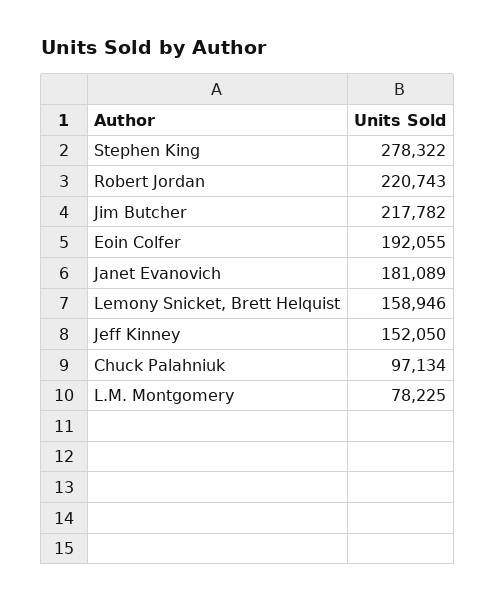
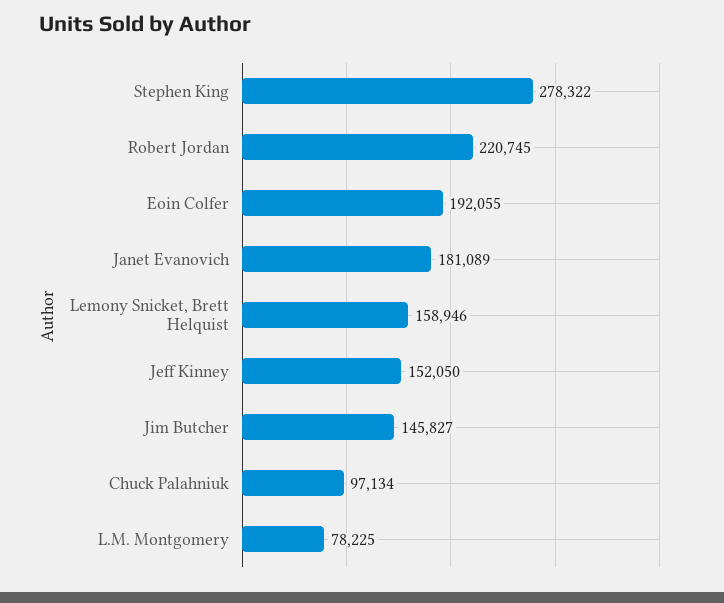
Robert Jordan: 220743 -> 220745
Jim Butcher: 217782 -> 145827

